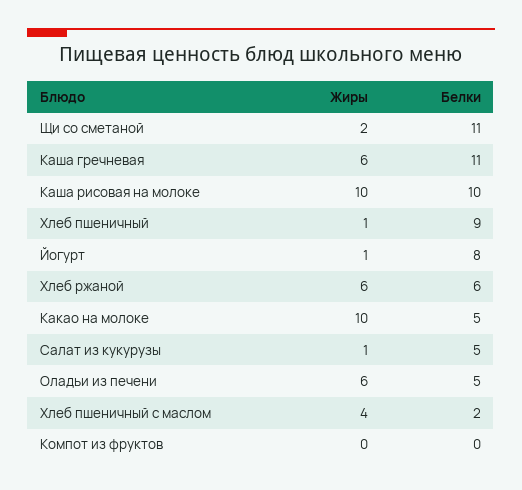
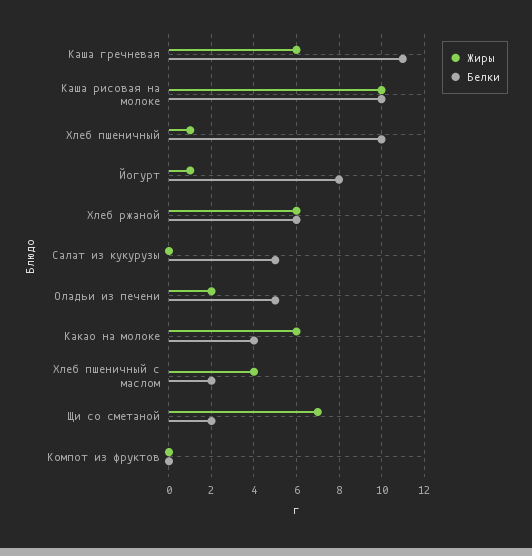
Жиры, Щи со сметаной: 2 -> 7
Белки, Щи со сметаной: 11 -> 2
Белки, Хлеб пшеничный: 9 -> 10
Жиры, Какао на молоке: 10 -> 6
Белки, Какао на молоке: 5 -> 4
Жиры, Салат из кукурузы: 1 -> 0
Жиры, Оладьи из печени: 6 -> 2

